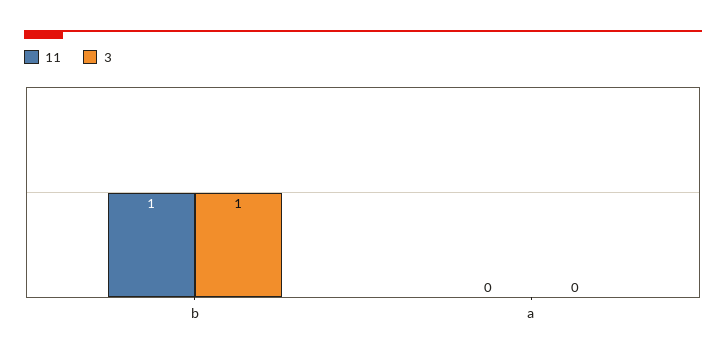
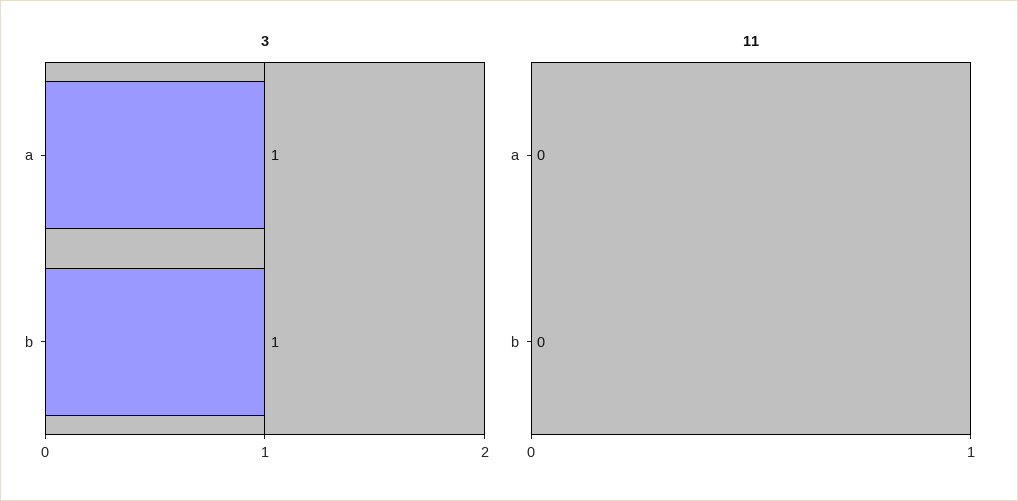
11, b: 1 -> 0
3, a: 0 -> 1

